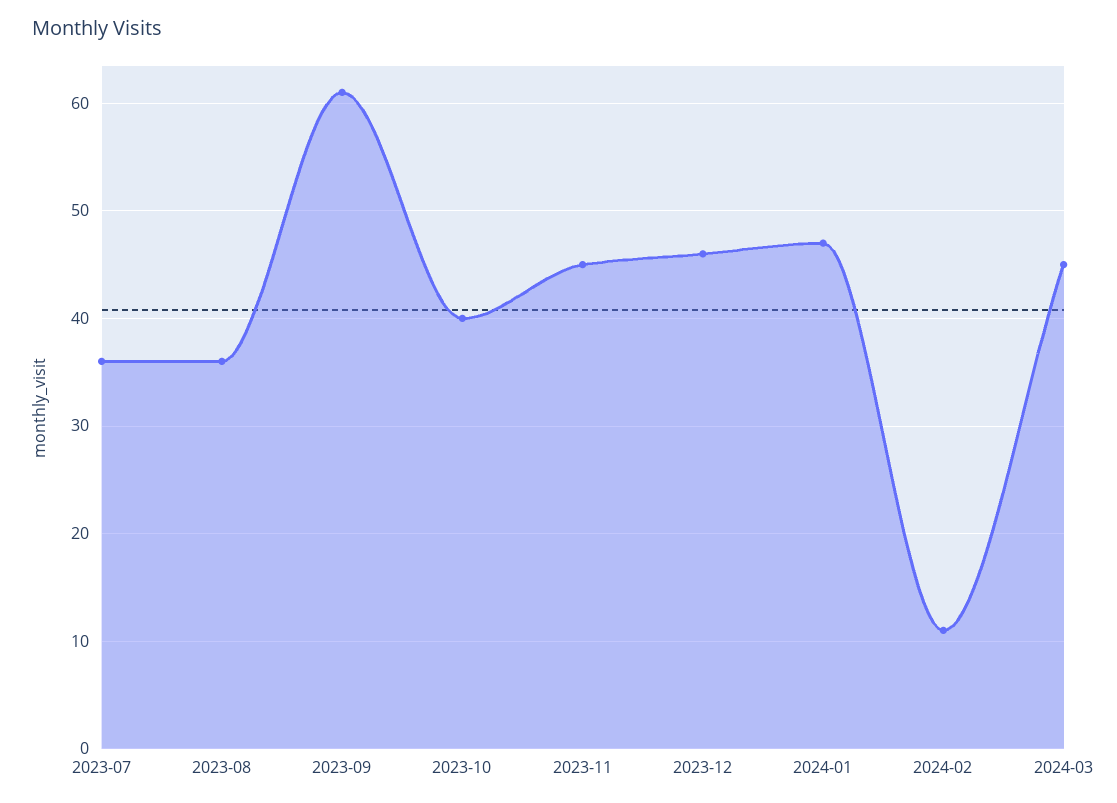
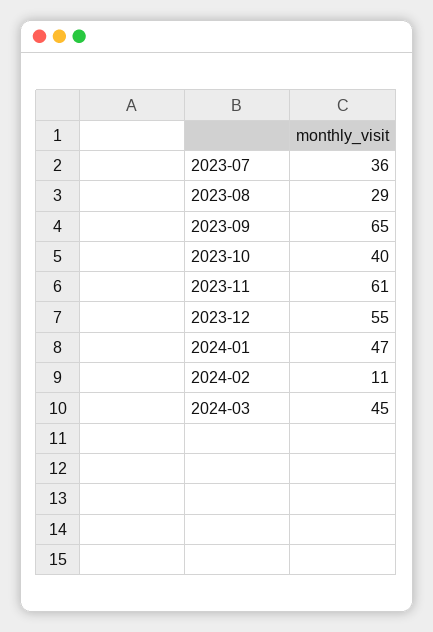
2023-08: 36 -> 29
2023-09: 61 -> 65
2023-11: 45 -> 61
2023-12: 46 -> 55

